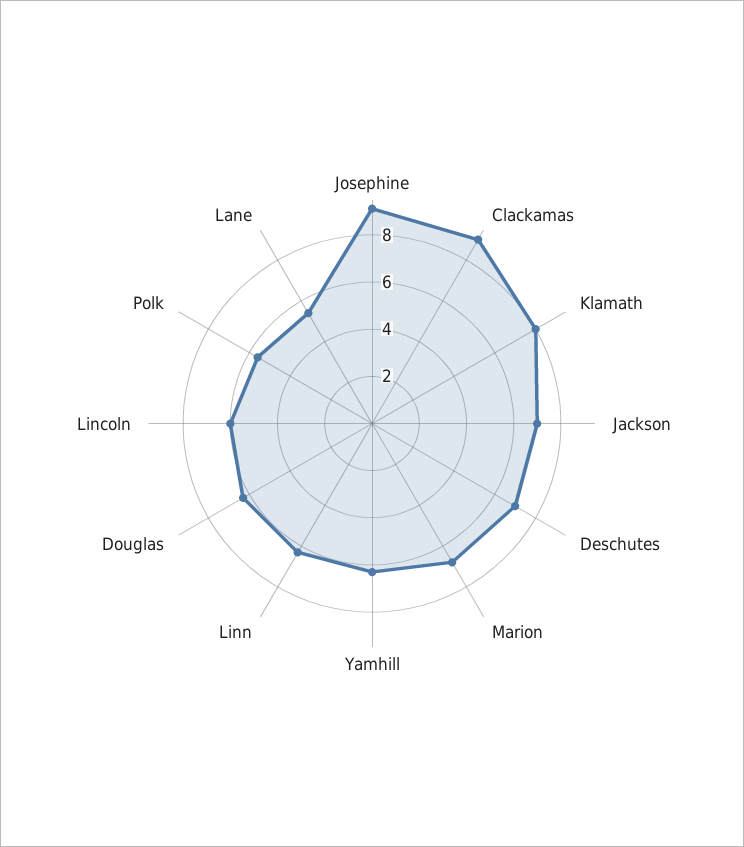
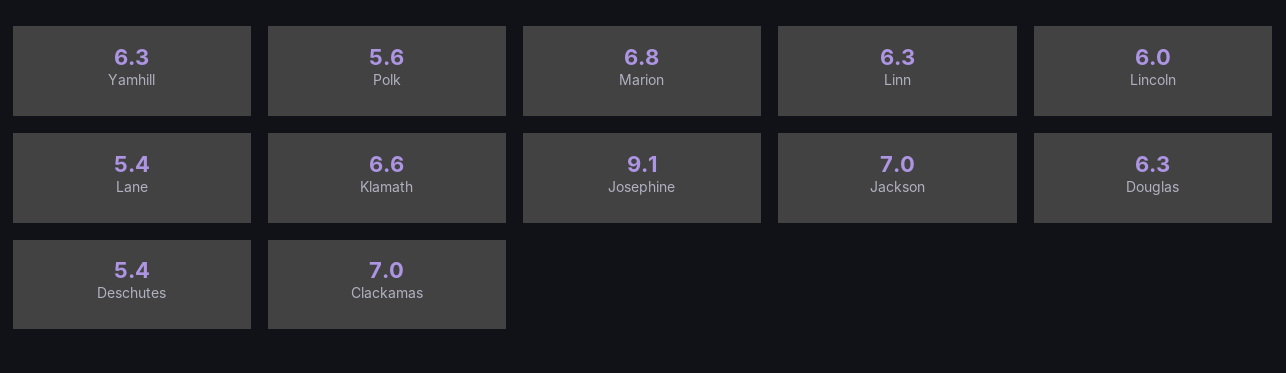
Clackamas: 9 -> 7
Klamath: 8 -> 6.6
Deschutes: 7 -> 5.4

